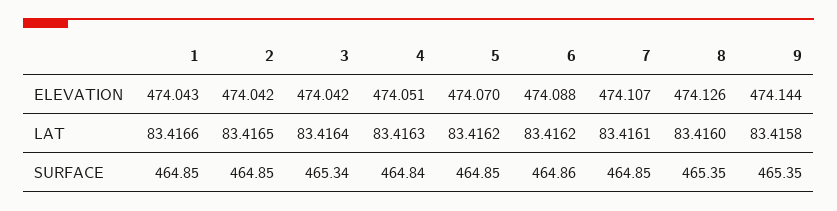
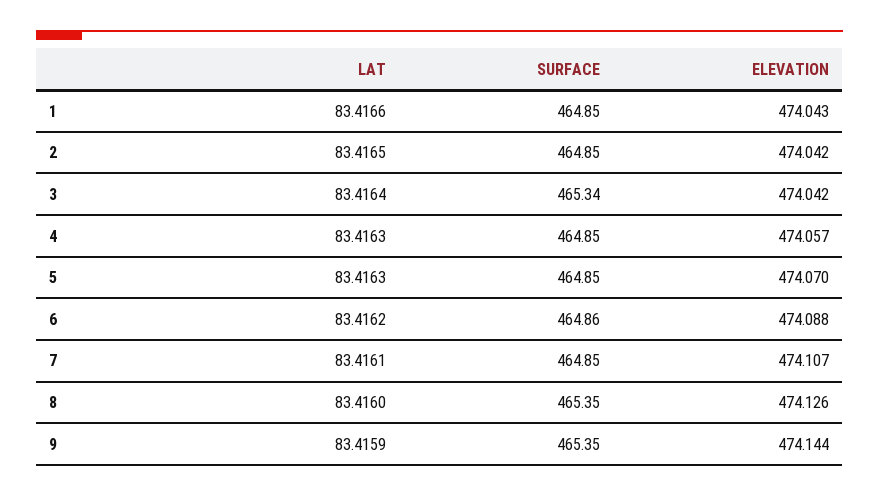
4, ELEVATION: 474.051 -> 474.057
5, LAT: 83.4162 -> 83.4163
9, LAT: 83.4158 -> 83.4159
4, SURFACE: 464.84 -> 464.85

